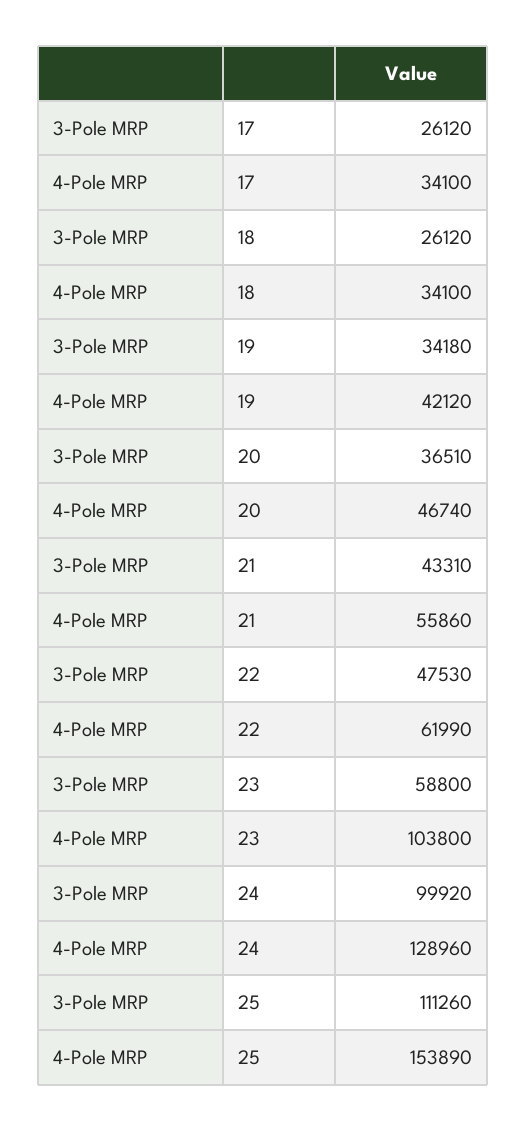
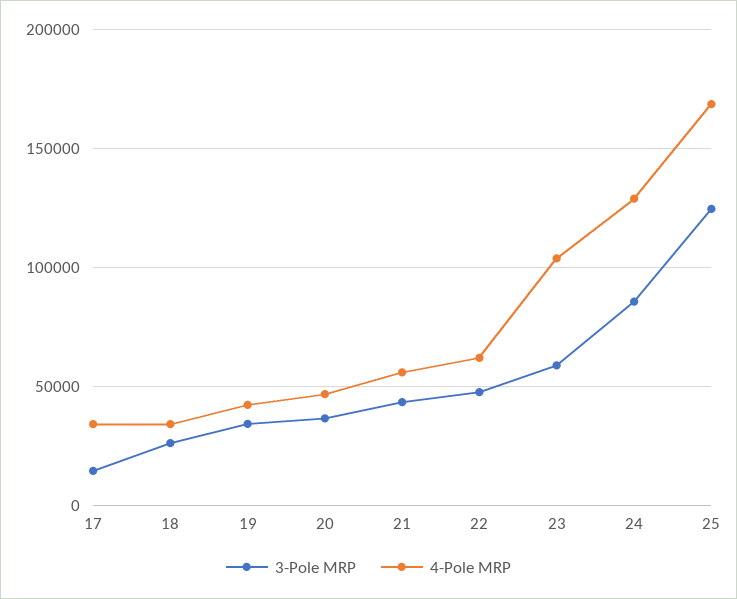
3-Pole MRP, 17: 26120 -> 15000
3-Pole MRP, 24: 99920 -> 85000
3-Pole MRP, 25: 111260 -> 125000
4-Pole MRP, 25: 153890 -> 170000

